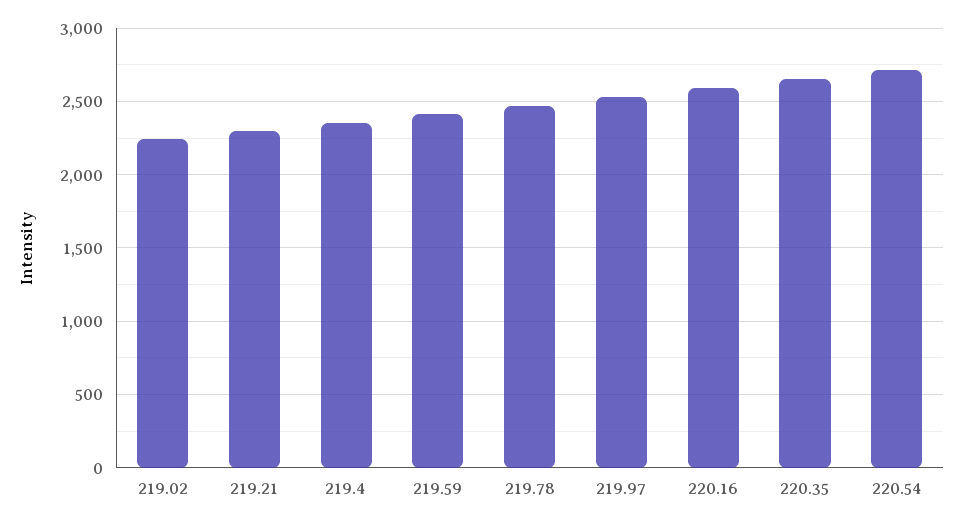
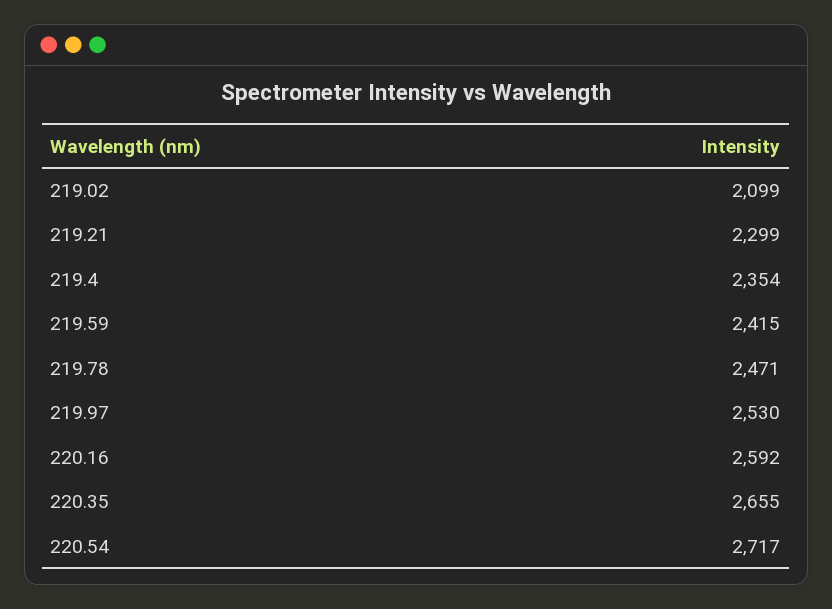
219.02: 2250 -> 2099

